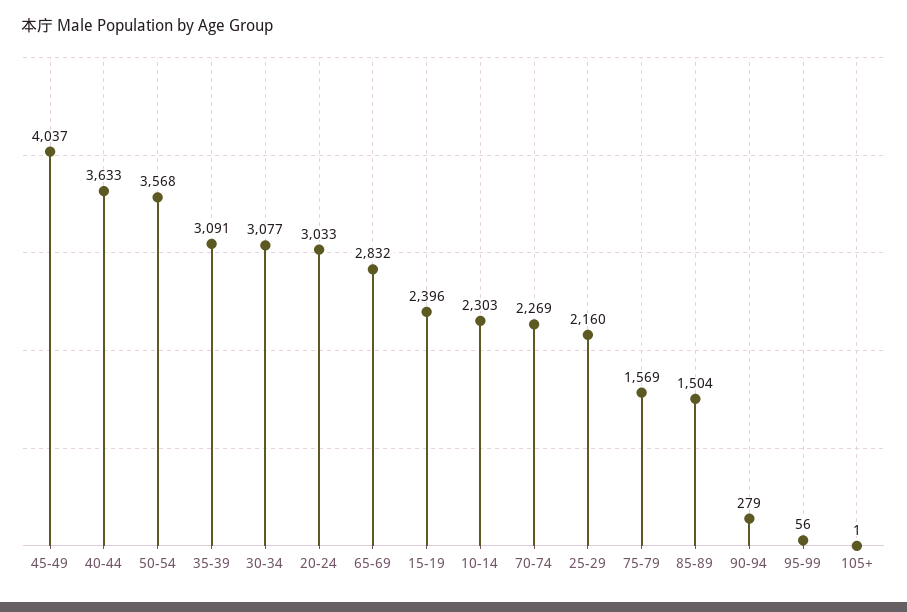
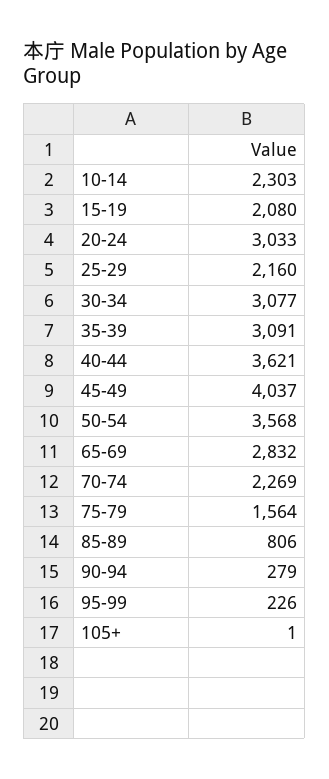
40-44: 3633 -> 3621
15-19: 2396 -> 2080
75-79: 1569 -> 1564
85-89: 1504 -> 806
95-99: 56 -> 226

